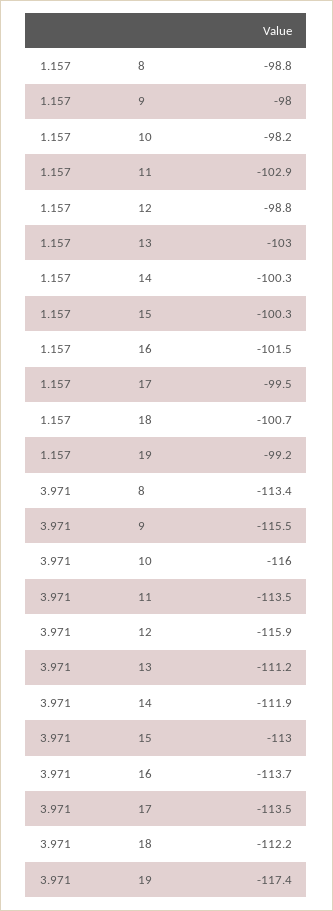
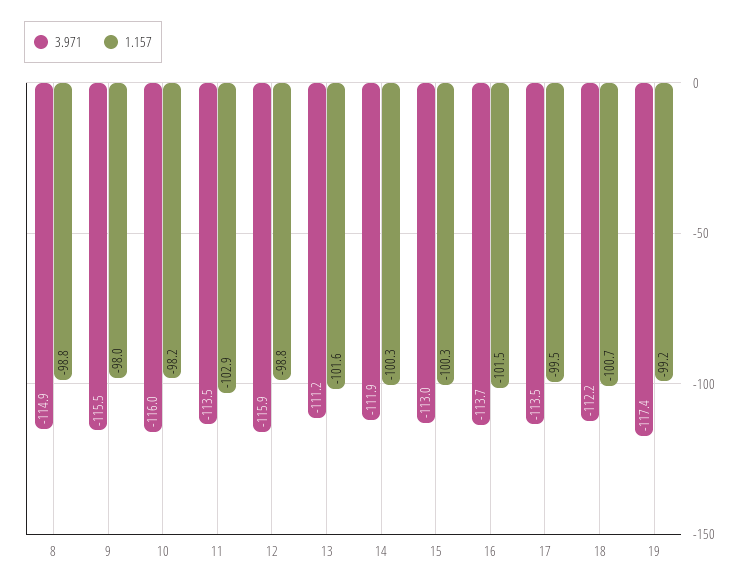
1.157, 13: -103 -> -101.6
3.971, 8: -113.4 -> -114.9

